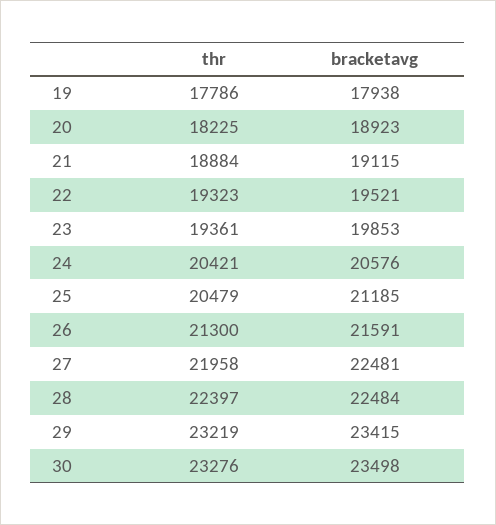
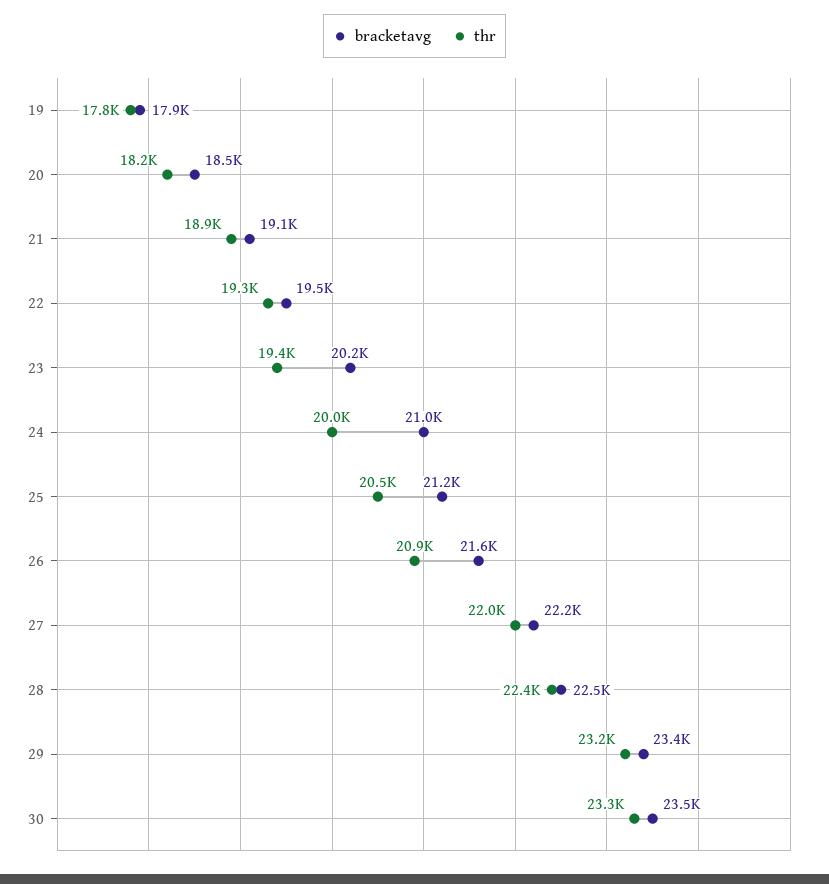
bracketavg, 20: 18923 -> 18500
bracketavg, 23: 19853 -> 20200
thr, 24: 20421 -> 20000
bracketavg, 24: 20576 -> 21000
thr, 26: 21300 -> 20900
bracketavg, 27: 22481 -> 22200

